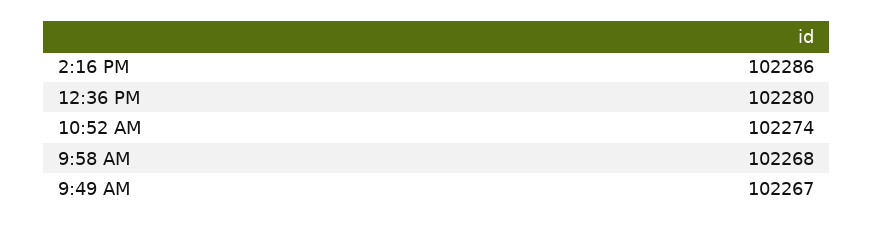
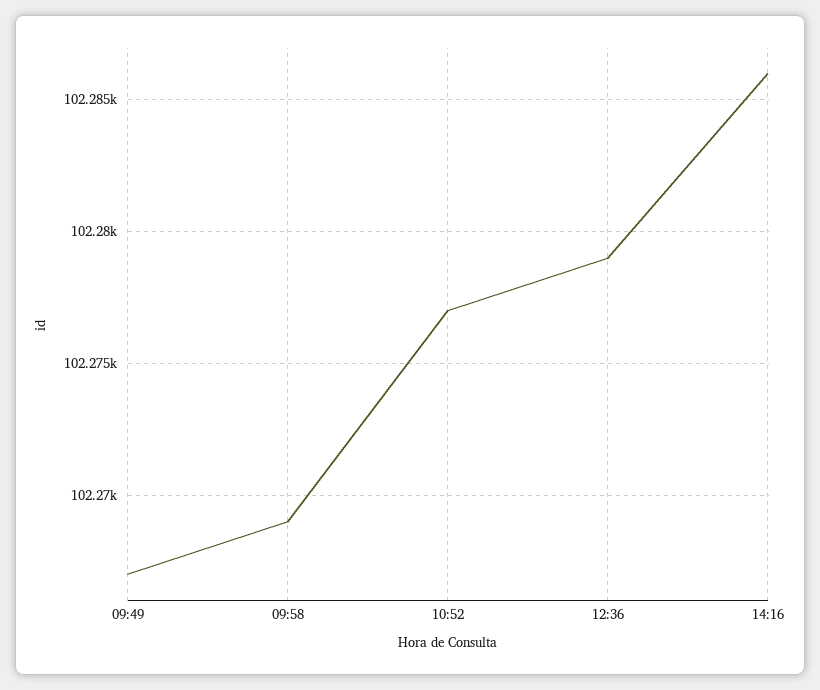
12:36 PM: 102280 -> 102279
10:52 AM: 102274 -> 102277
9:58 AM: 102268 -> 102269

